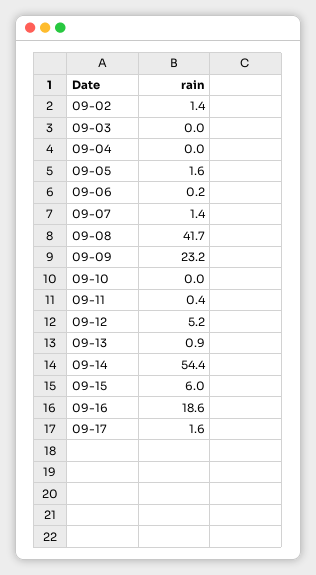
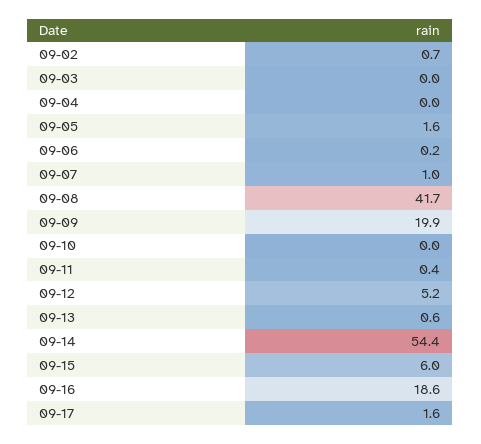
09-02: 1.4 -> 0.7
09-07: 1.4 -> 1
09-09: 23.2 -> 19.9
09-13: 0.9 -> 0.6

